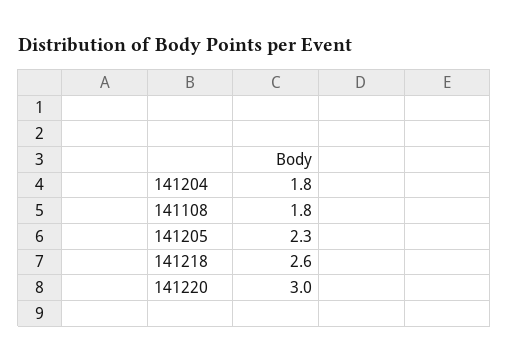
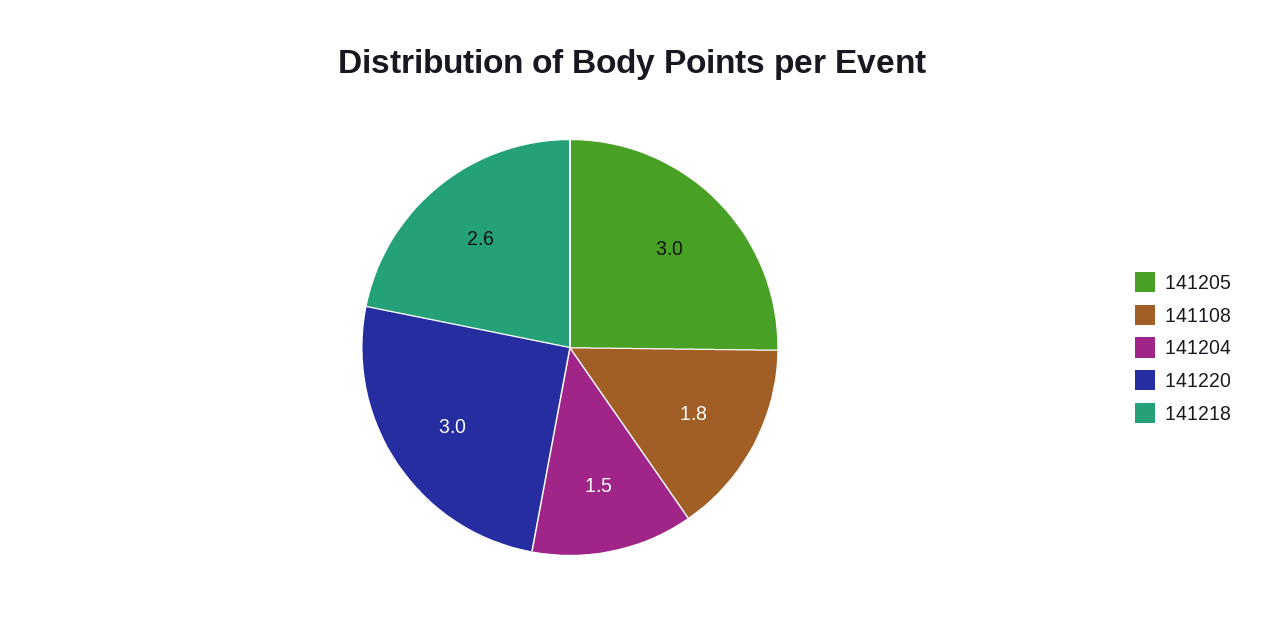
141204: 1.8 -> 1.5
141205: 2.3 -> 3

